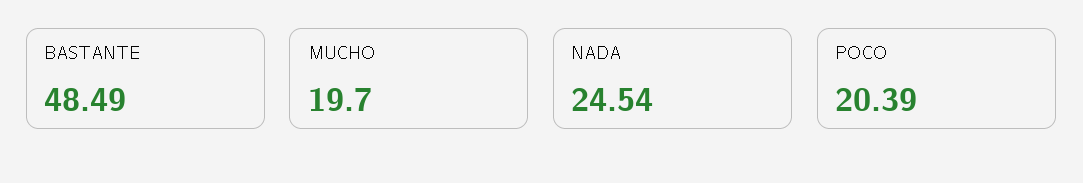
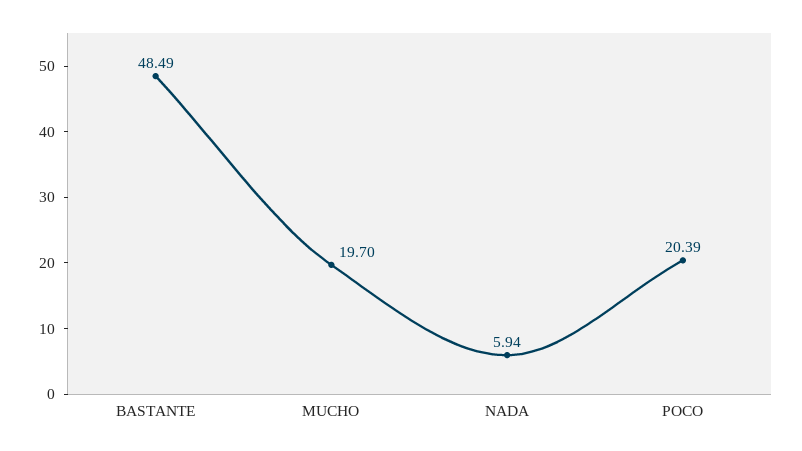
NADA: 24.54 -> 5.94

